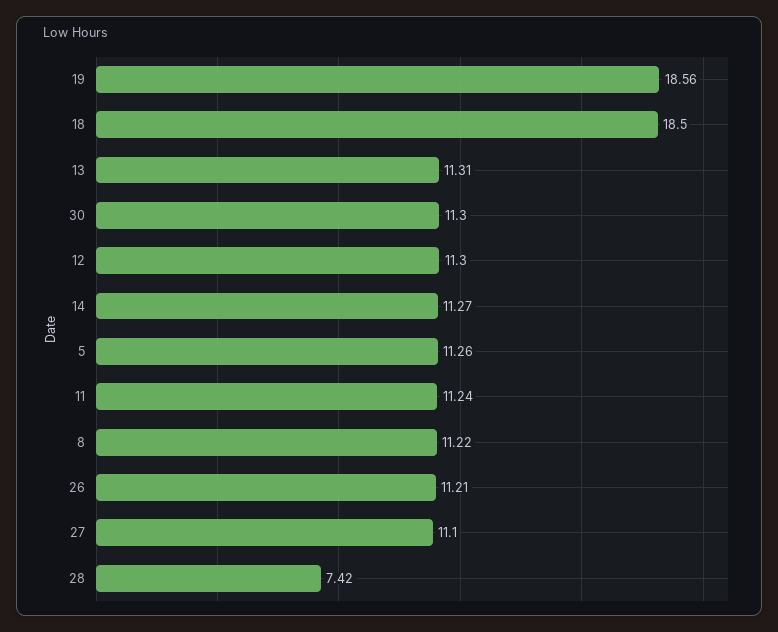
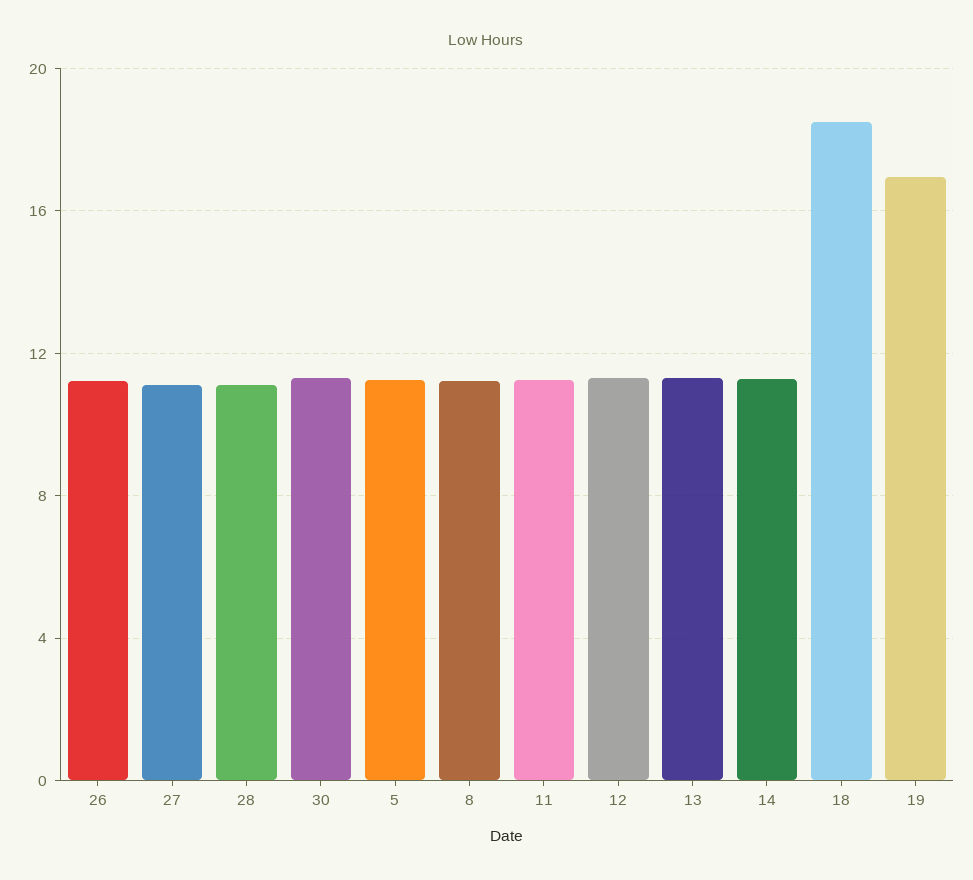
19: 18.56 -> 17
28: 7.42 -> 11

